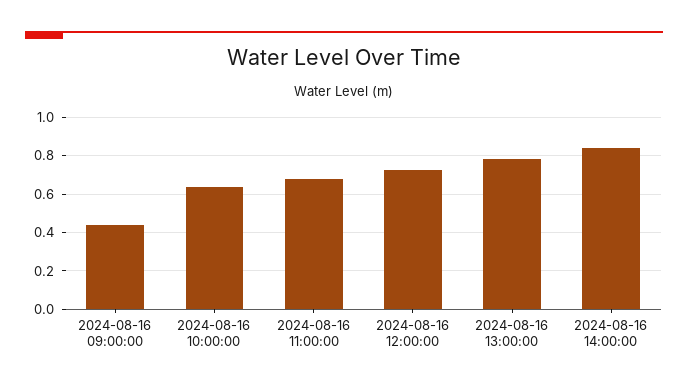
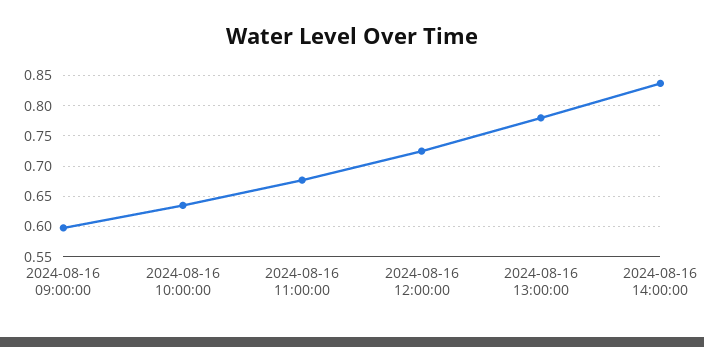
2024-08-16 09:00:00: 0.45 -> 0.6

